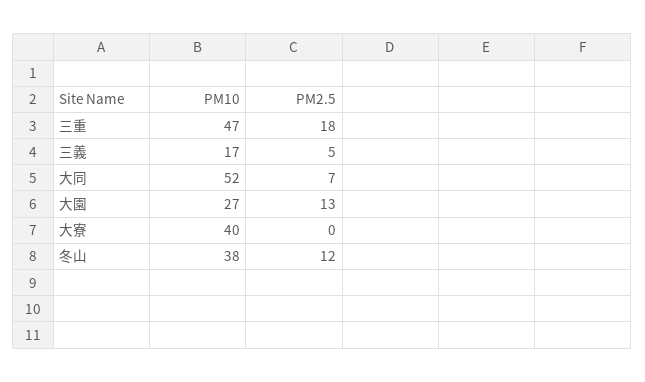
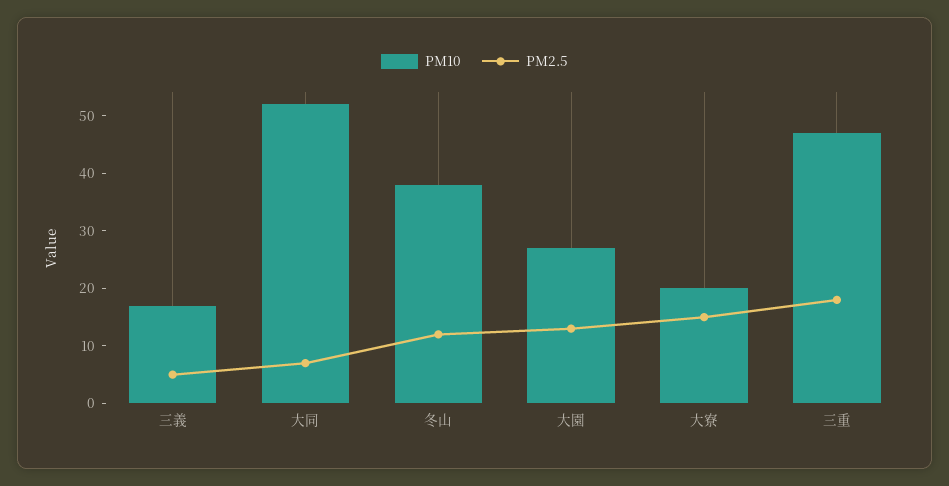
PM10, 大寮: 40 -> 20
PM2.5, 大寮: 0 -> 15

